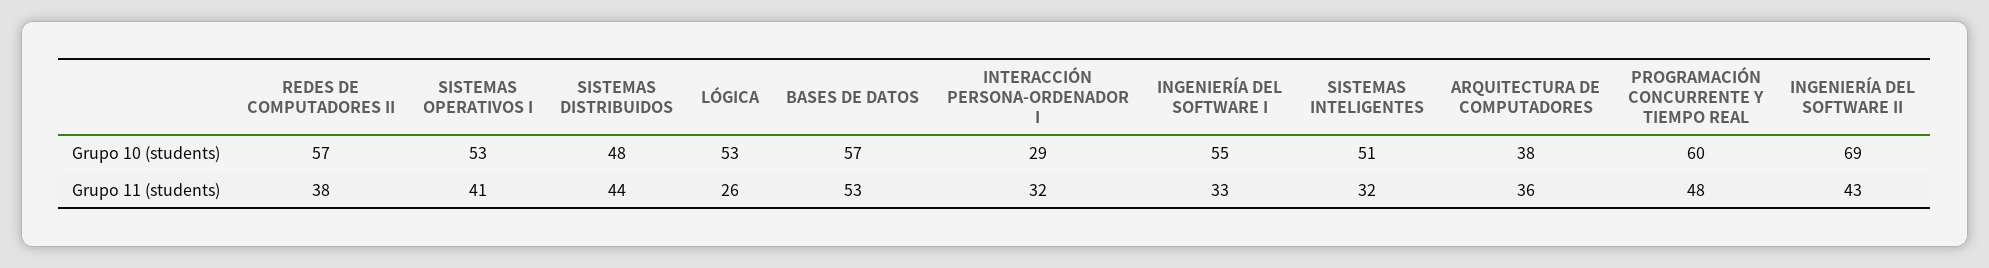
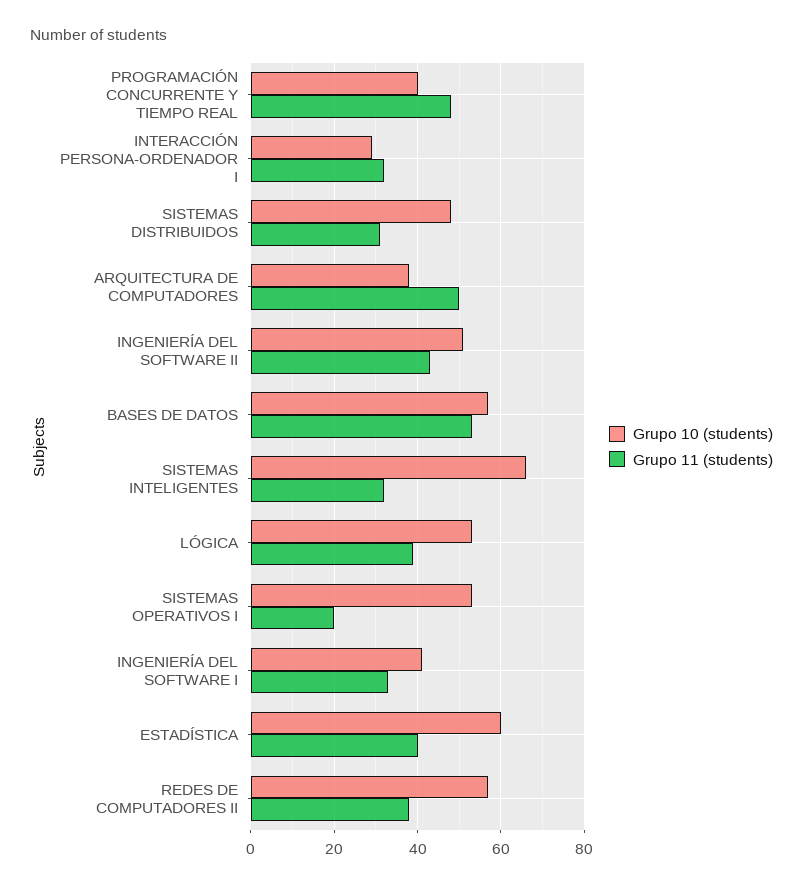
Grupo 10 (students), INGENIERÍA DEL SOFTWARE I: 55 -> 40
Grupo 10 (students), SISTEMAS INTELIGENTES: 51 -> 65
Grupo 10 (students), PROGRAMACIÓN CONCURRENTE Y TIEMPO REAL: 60 -> 40
Grupo 10 (students), INGENIERÍA DEL SOFTWARE II: 69 -> 50
Grupo 11 (students), SISTEMAS OPERATIVOS I: 41 -> 20
Grupo 11 (students), SISTEMAS DISTRIBUIDOS: 44 -> 30
Grupo 11 (students), LÓGICA: 26 -> 40
Grupo 11 (students), ARQUITECTURA DE COMPUTADORES: 36 -> 50
Grupo 10 (students), ESTADÍSTICA: none -> 60
Grupo 11 (students), ESTADÍSTICA: none -> 40

